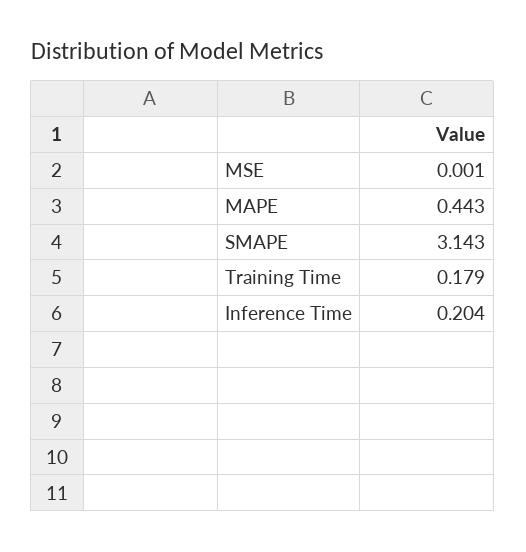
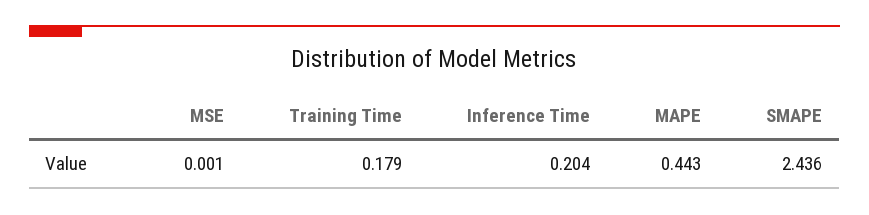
SMAPE: 3.143 -> 2.436

